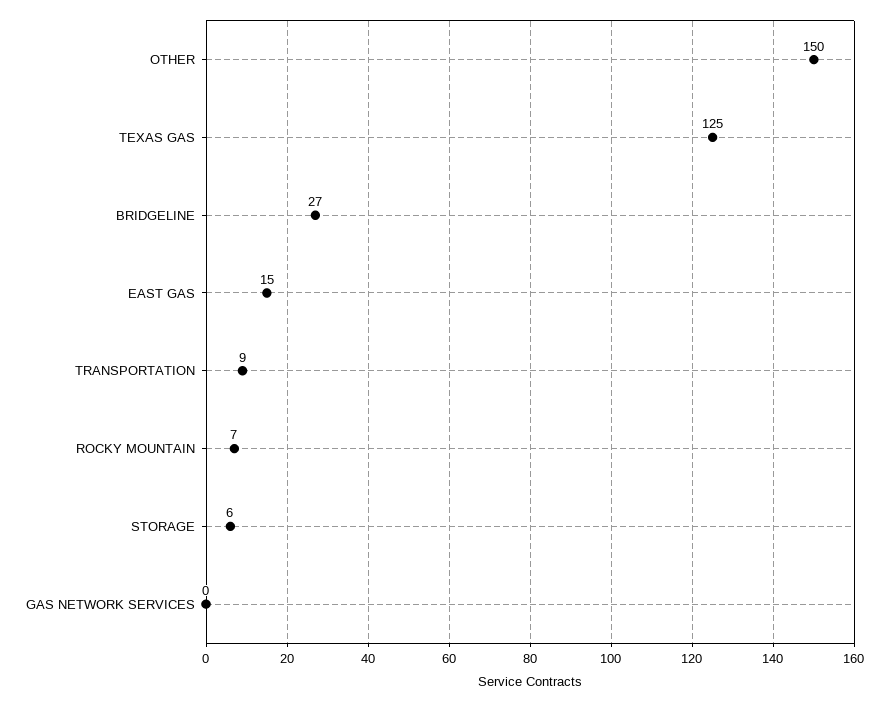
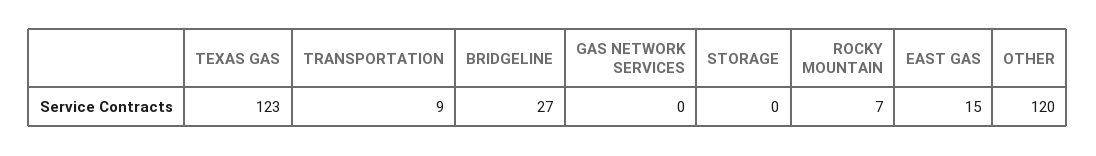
OTHER: 150 -> 120
TEXAS GAS: 125 -> 123
STORAGE: 6 -> 0

